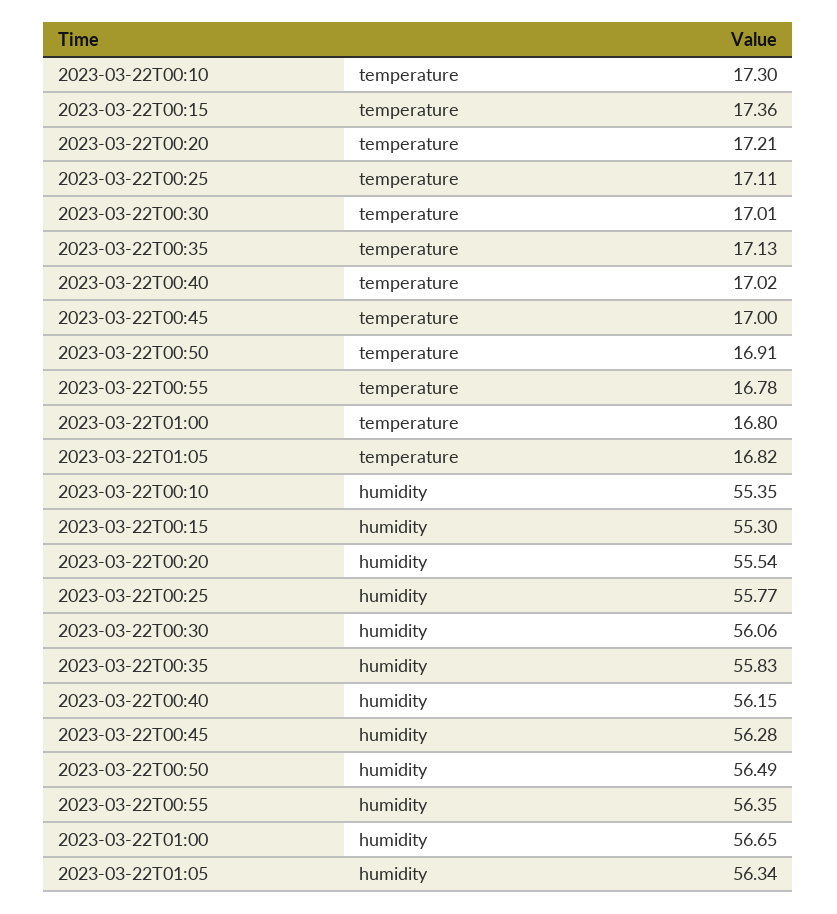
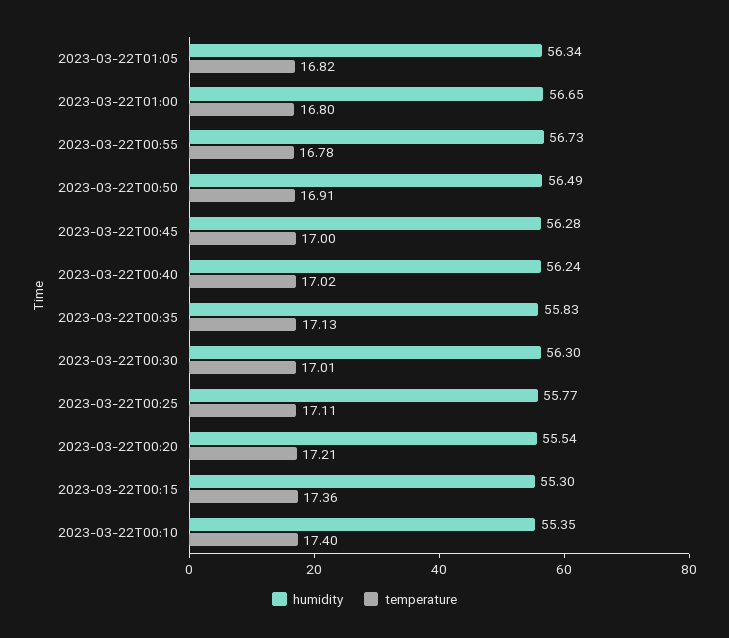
temperature, 2023-03-22T00:10: 17.3 -> 17.4
humidity, 2023-03-22T00:30: 56.06 -> 56.3
humidity, 2023-03-22T00:40: 56.15 -> 56.24
humidity, 2023-03-22T00:55: 56.35 -> 56.73

